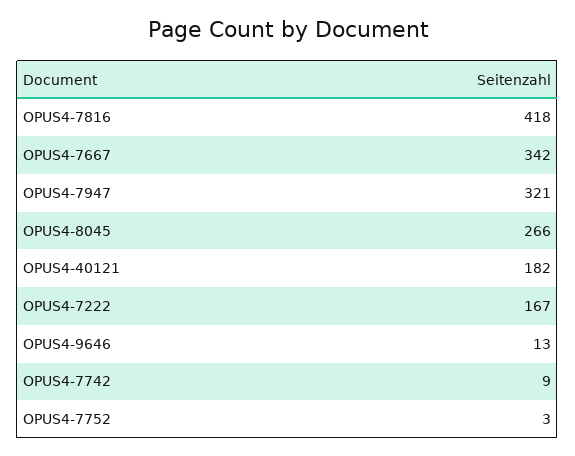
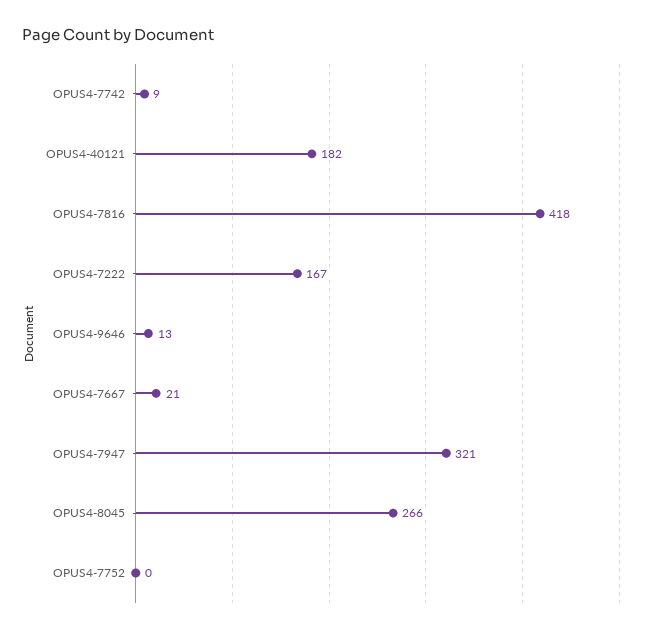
OPUS4-7667: 342 -> 21
OPUS4-7752: 3 -> 0

